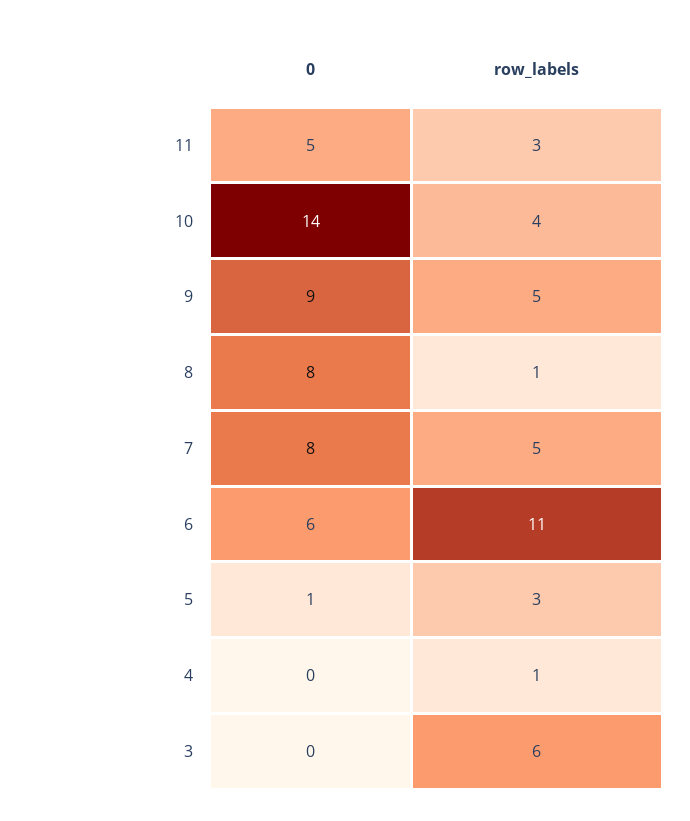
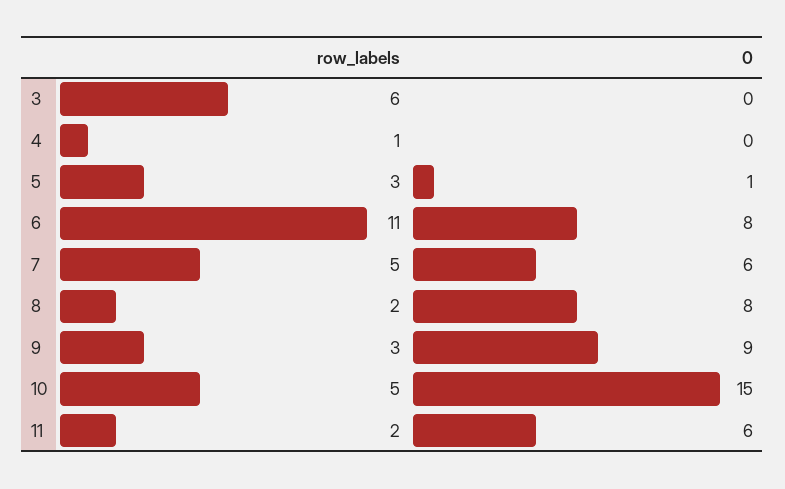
0, 11: 5 -> 6
row_labels, 11: 3 -> 2
0, 10: 14 -> 15
row_labels, 10: 4 -> 5
row_labels, 9: 5 -> 3
row_labels, 8: 1 -> 2
0, 7: 8 -> 6
0, 6: 6 -> 8

